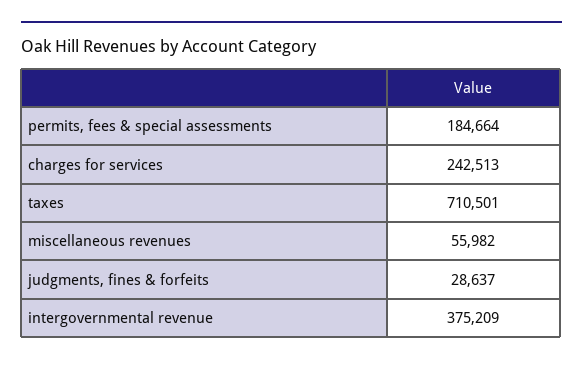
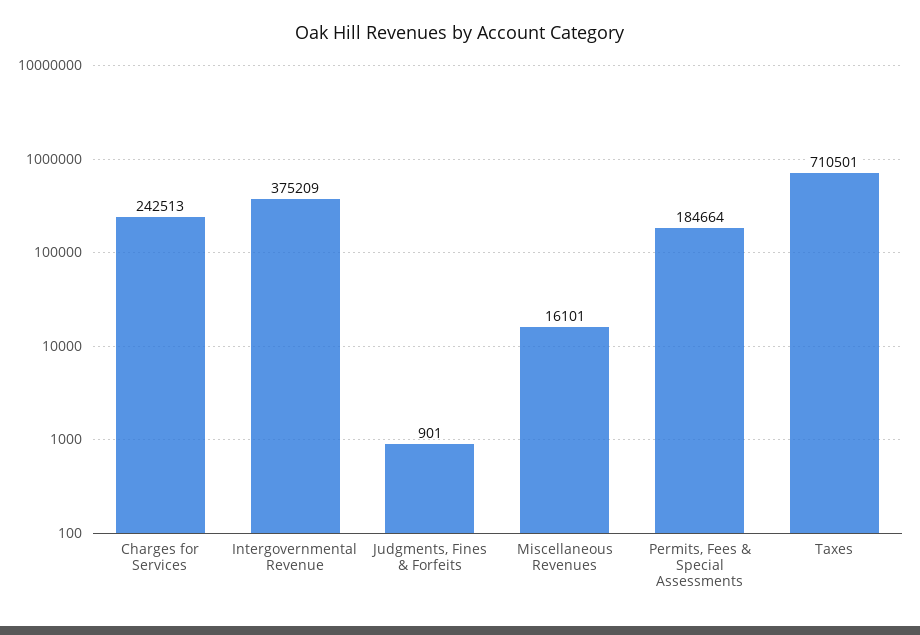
miscellaneous revenues: 55982 -> 16101
judgments, fines & forfeits: 28637 -> 901

